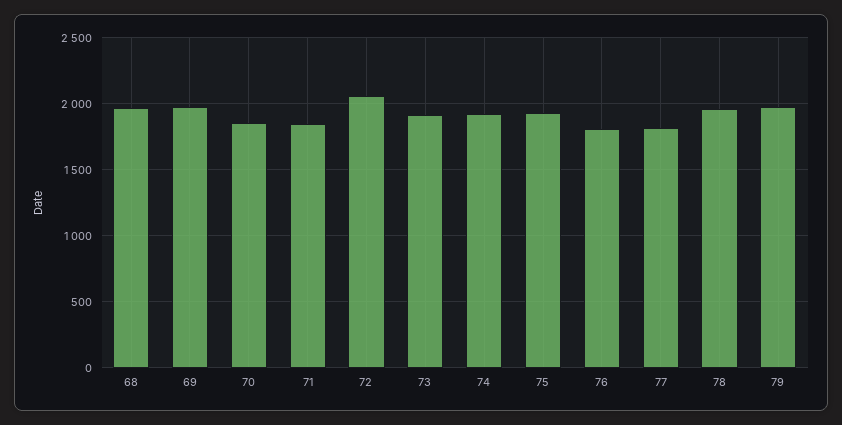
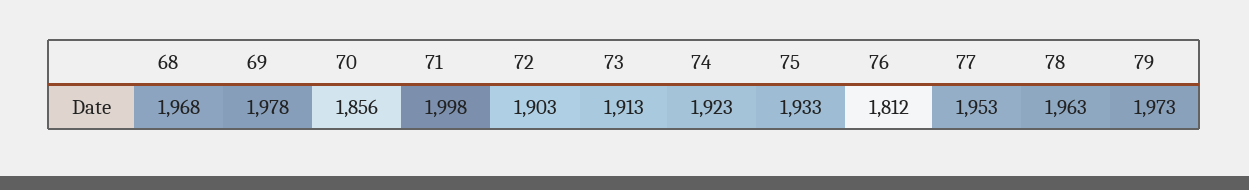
71: 1850 -> 1998
72: 2050 -> 1903
77: 1800 -> 1953

